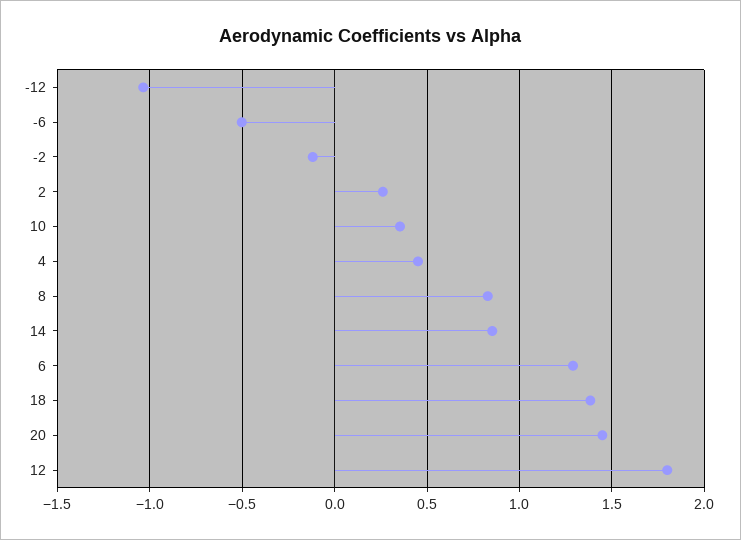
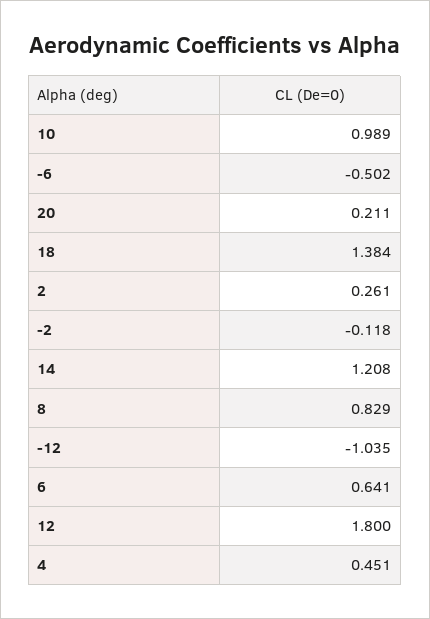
10: 0.35 -> 0.989
14: 0.85 -> 1.208
6: 1.3 -> 0.641
20: 1.45 -> 0.211

